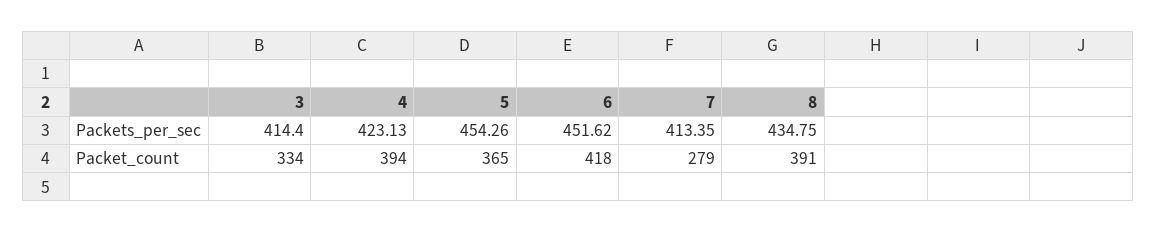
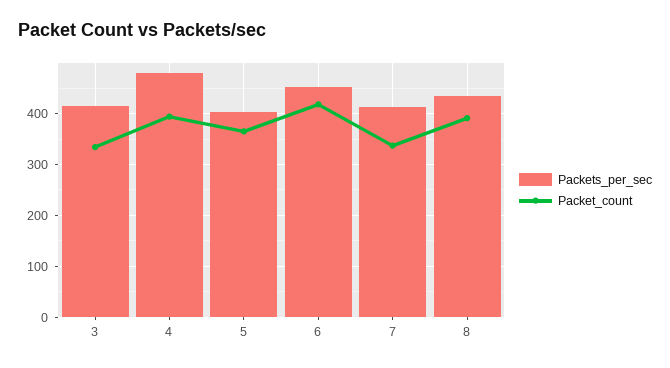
Packets_per_sec, 4: 423.13 -> 480
Packets_per_sec, 5: 454.26 -> 400
Packet_count, 7: 279 -> 340

